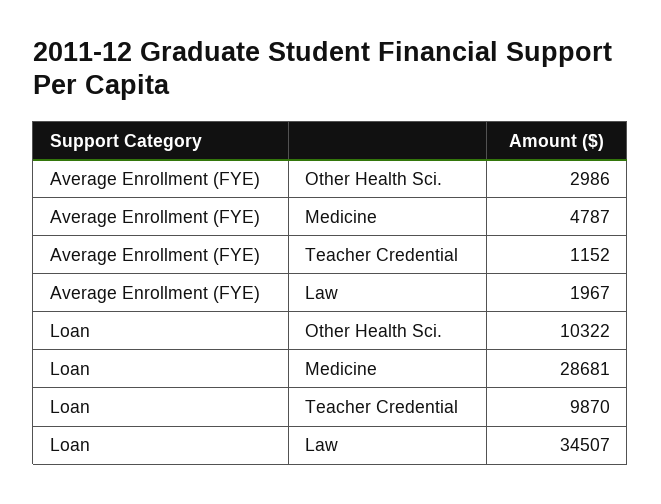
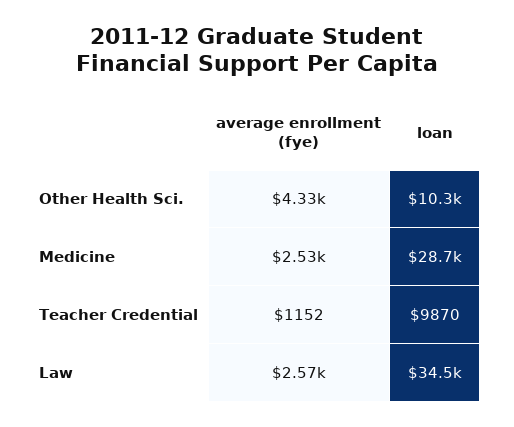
Average Enrollment (FYE), Other Health Sci.: 2986 -> 4330
Average Enrollment (FYE), Medicine: 4787 -> 2530
Average Enrollment (FYE), Law: 1967 -> 2570

